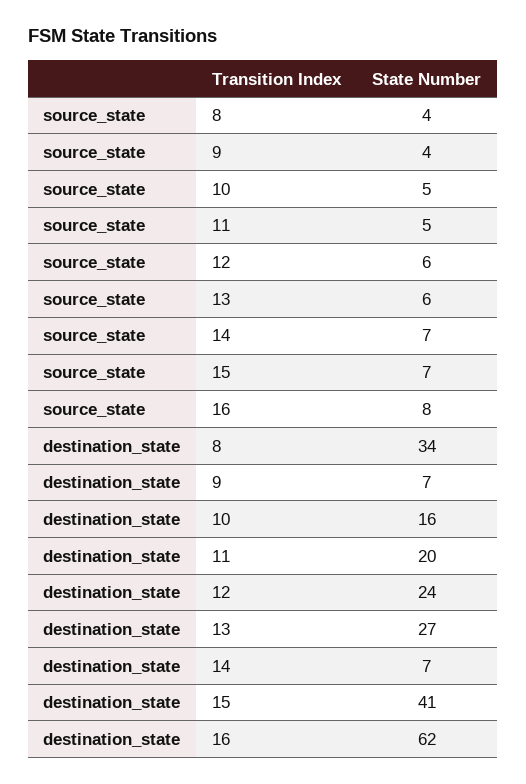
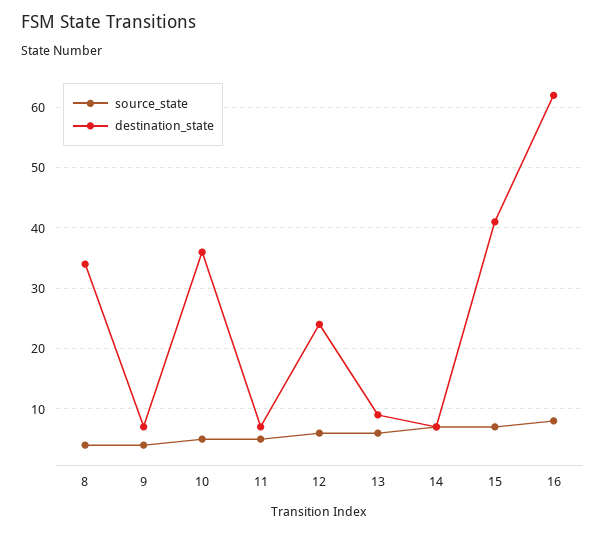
destination_state, 10: 16 -> 36
destination_state, 11: 20 -> 7
destination_state, 13: 27 -> 9

